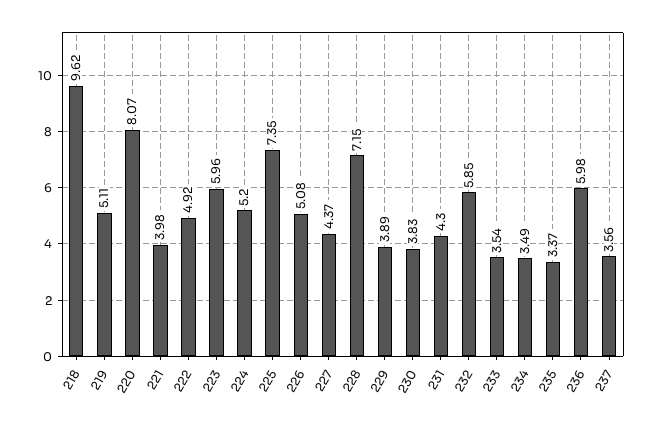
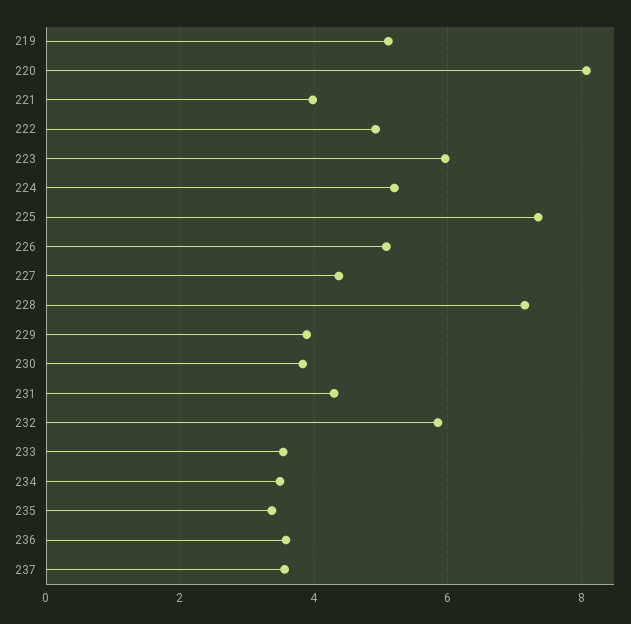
218: 9.62 -> none
236: 5.98 -> 3.6

